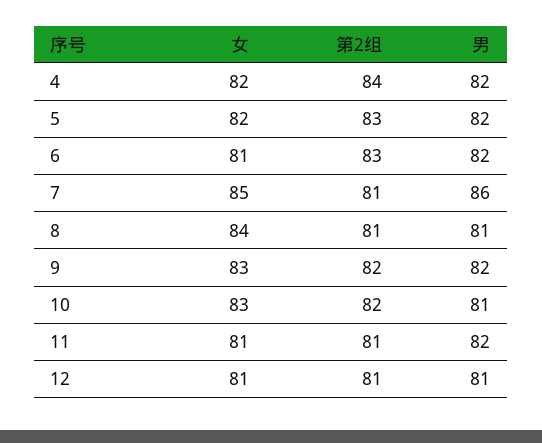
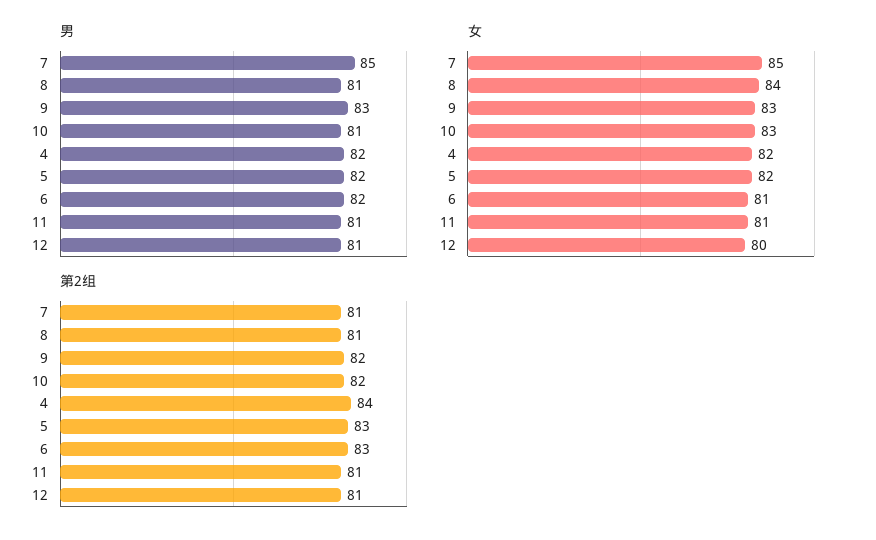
男, 7: 86 -> 85
男, 9: 82 -> 83
男, 11: 82 -> 81
女, 12: 81 -> 80

